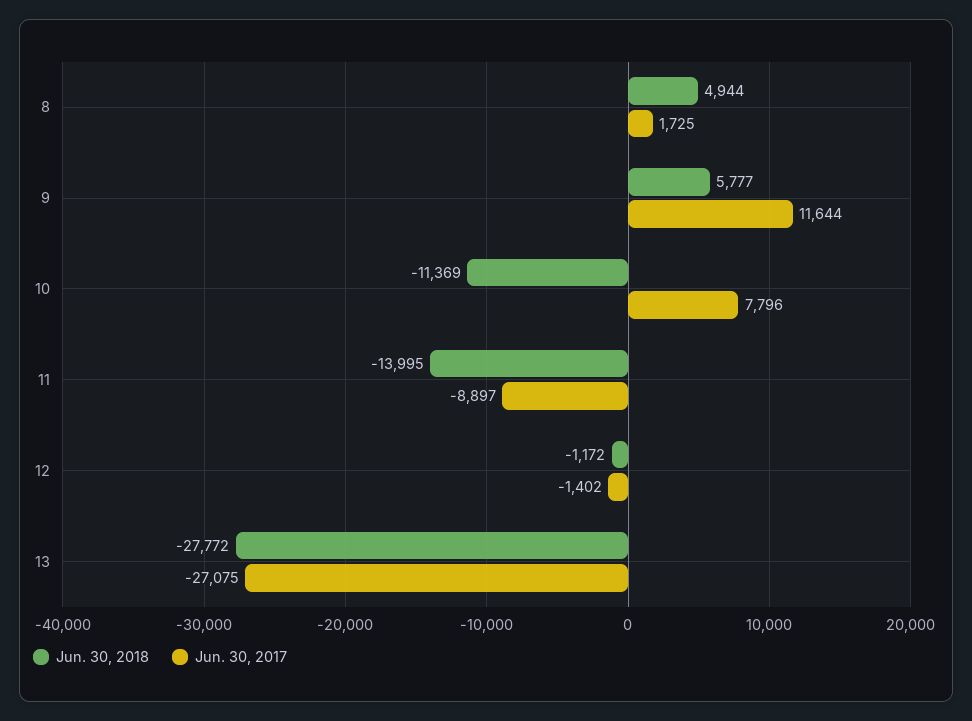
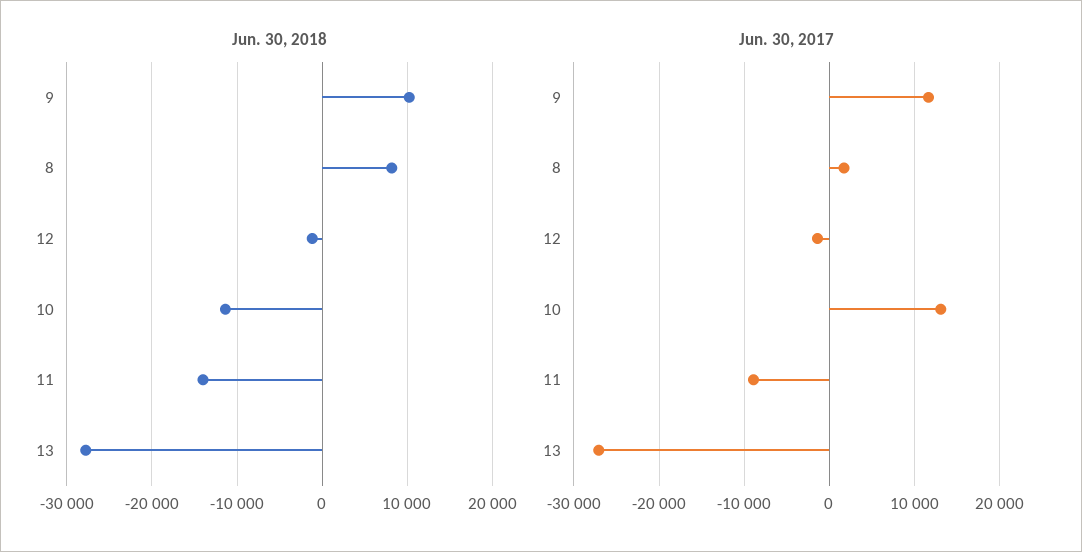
Jun. 30, 2018, 8: 4944 -> 8000
Jun. 30, 2018, 9: 5777 -> 10000
Jun. 30, 2017, 10: 7796 -> 13000

